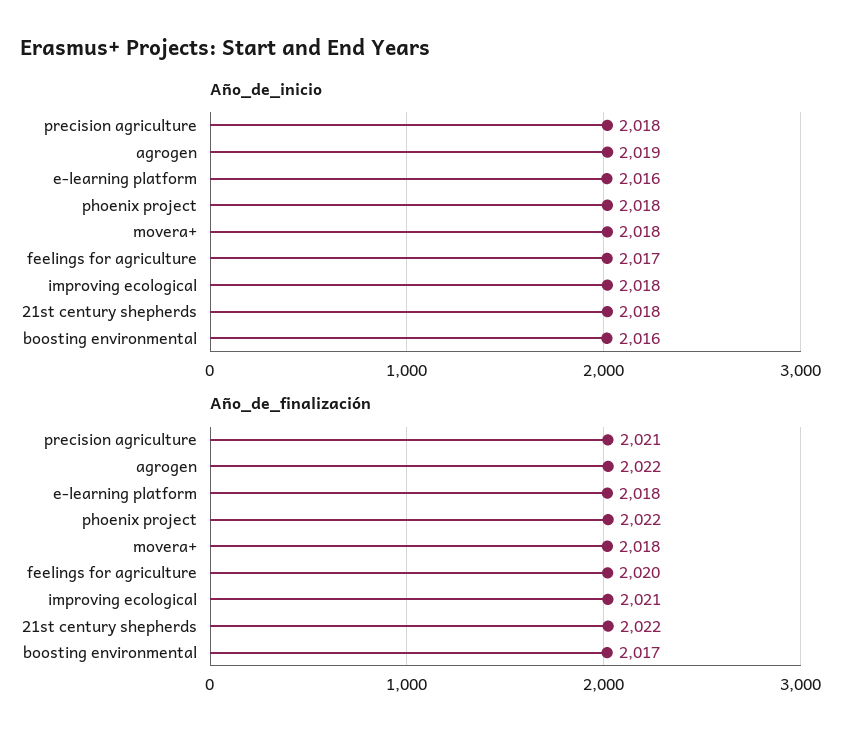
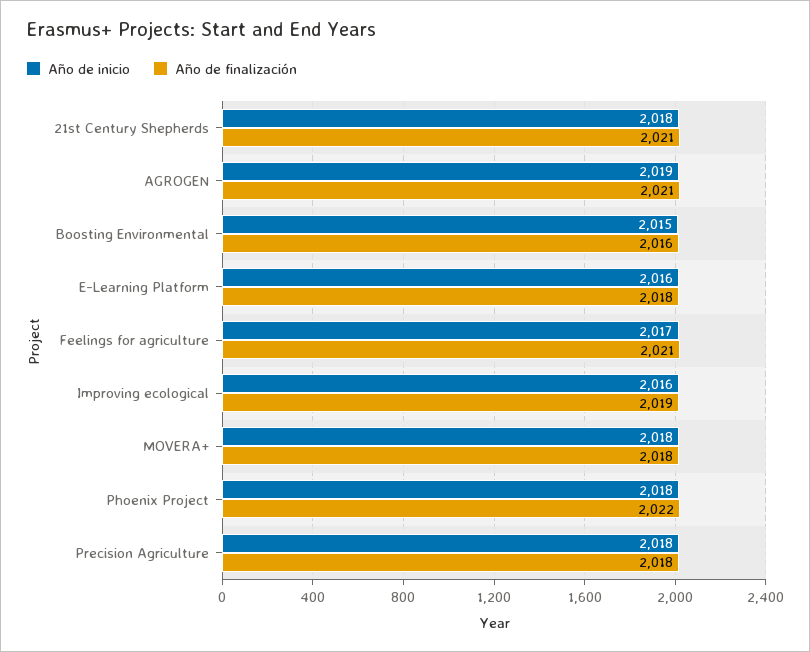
Año_de_inicio, improving ecological: 2018 -> 2016
Año_de_inicio, boosting environmental: 2016 -> 2015
Año_de_finalización, precision agriculture: 2021 -> 2018
Año_de_finalización, agrogen: 2022 -> 2021
Año_de_finalización, feelings for agriculture: 2020 -> 2021
Año_de_finalización, improving ecological: 2021 -> 2019
Año_de_finalización, 21st century shepherds: 2022 -> 2021
Año_de_finalización, boosting environmental: 2017 -> 2016

